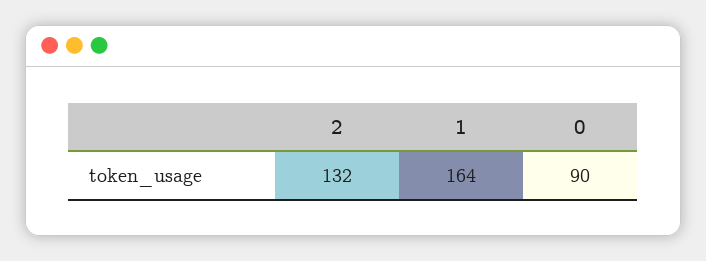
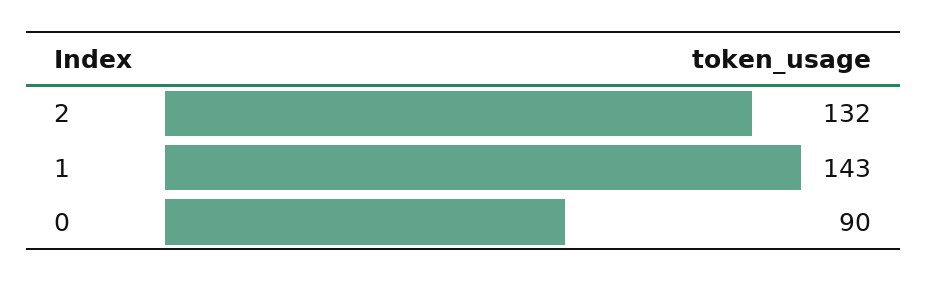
1: 164 -> 143

